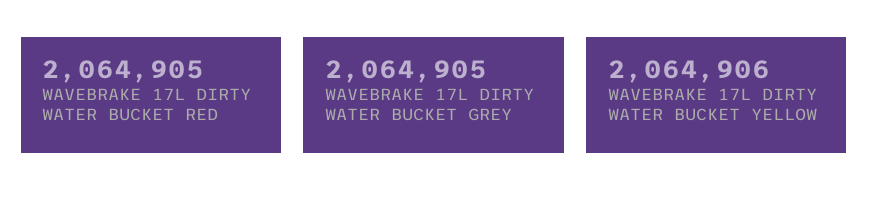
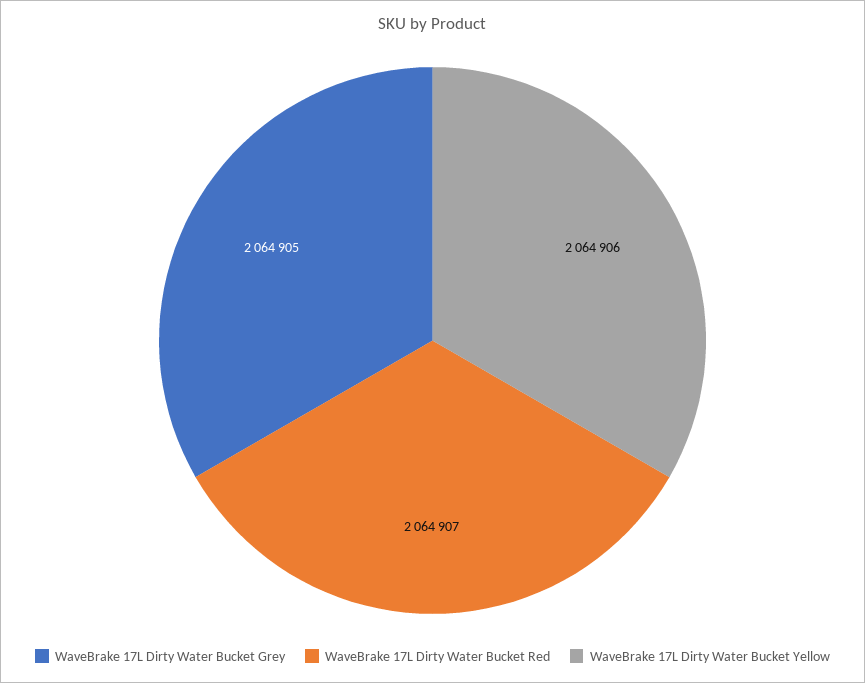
WAVEBRAKE 17L DIRTY WATER BUCKET RED: 2064905 -> 2064907

